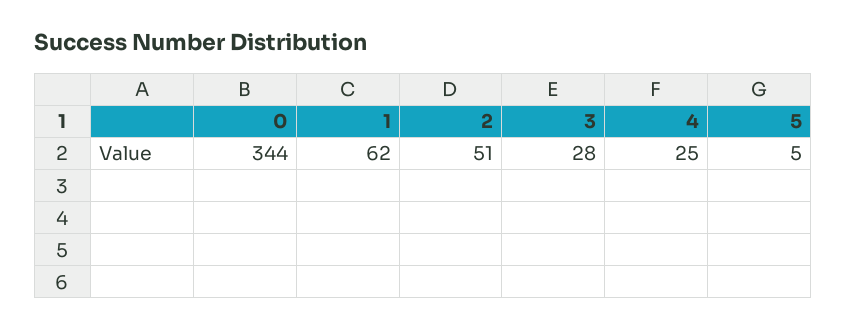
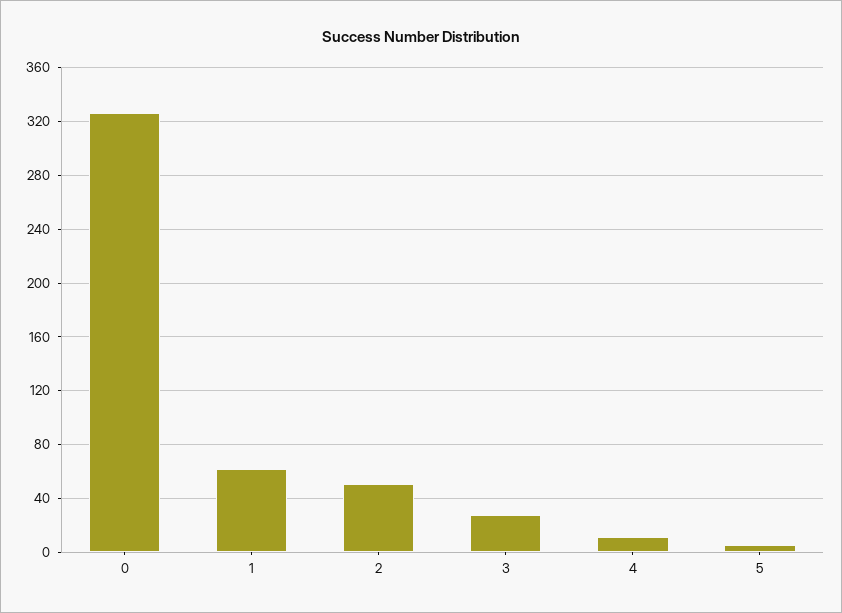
0: 344 -> 325
4: 25 -> 10

